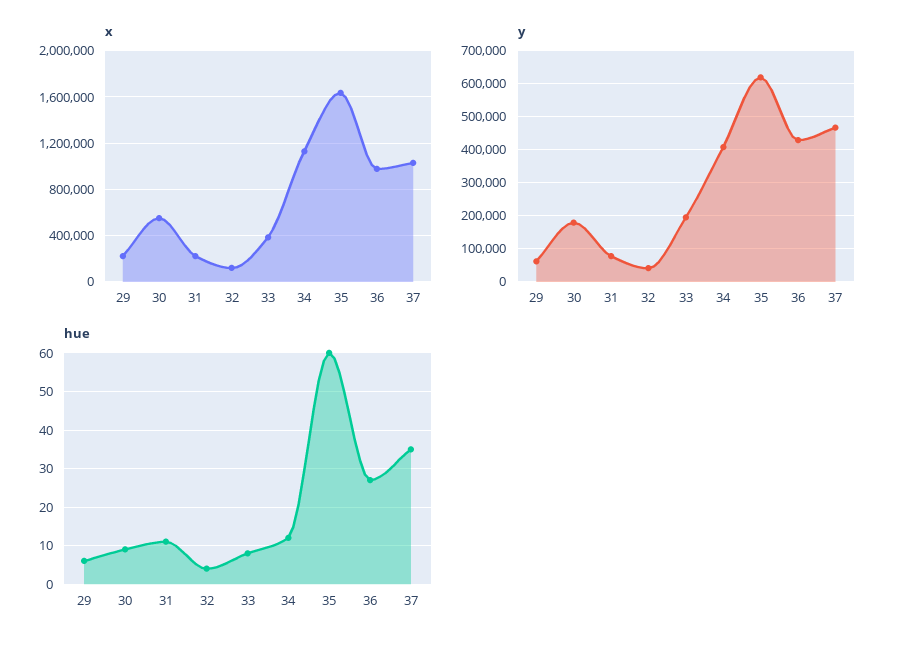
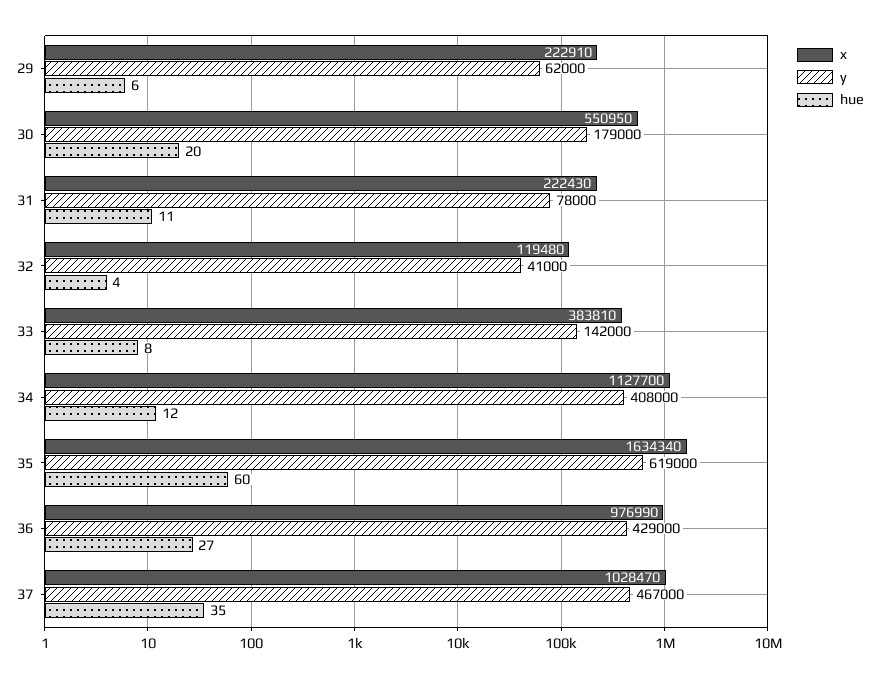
y, 33: 200000 -> 142000
hue, 30: 10 -> 20

